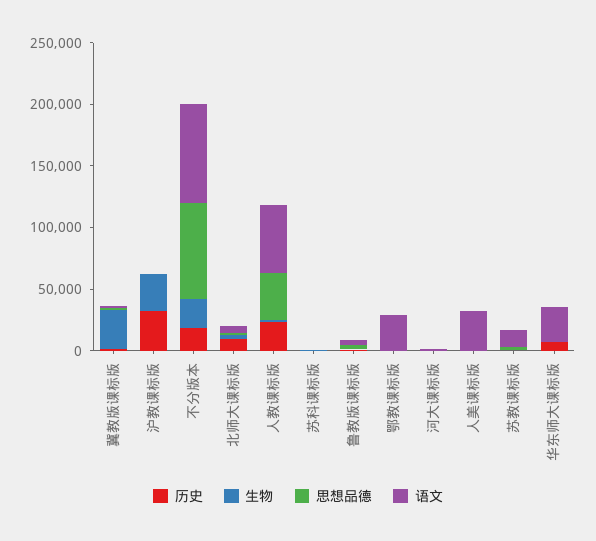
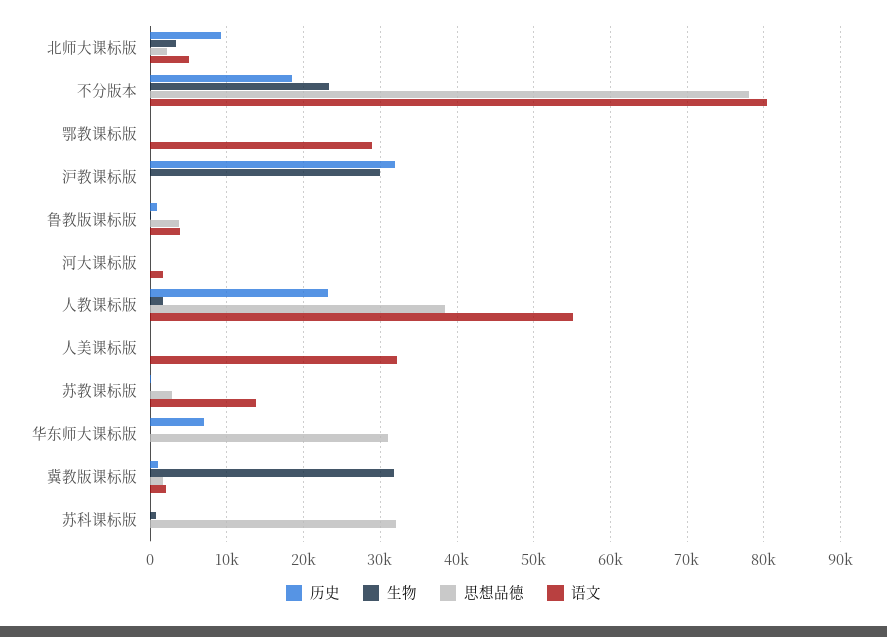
思想品德, 苏科课标版: 0 -> 32000
思想品德, 华东师大课标版: 0 -> 31000
语文, 华东师大课标版: 30000 -> 0

